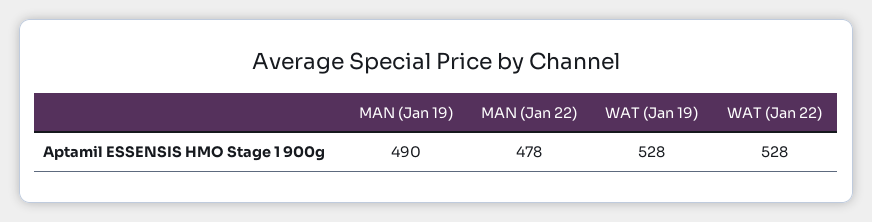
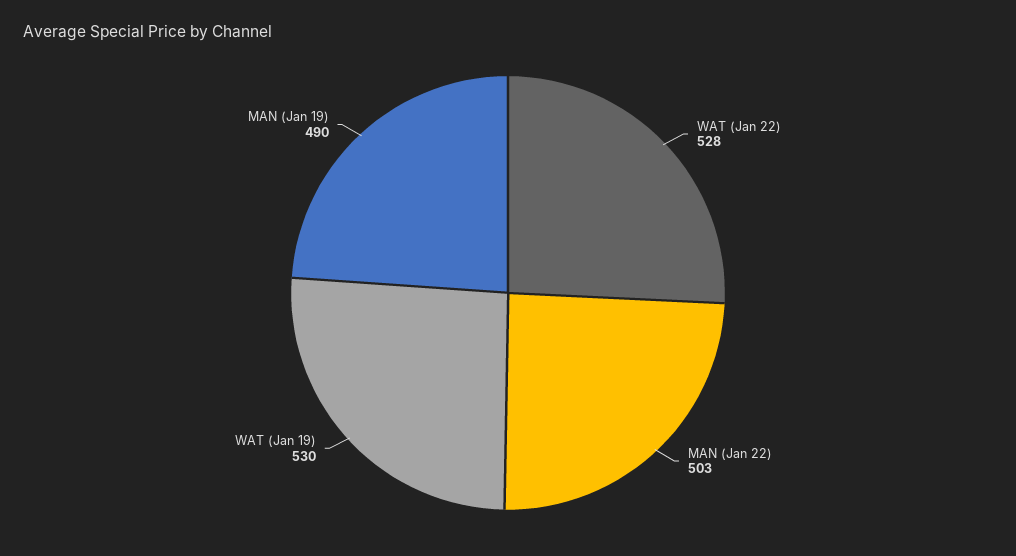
MAN (Jan 22): 478 -> 503
WAT (Jan 19): 528 -> 530

